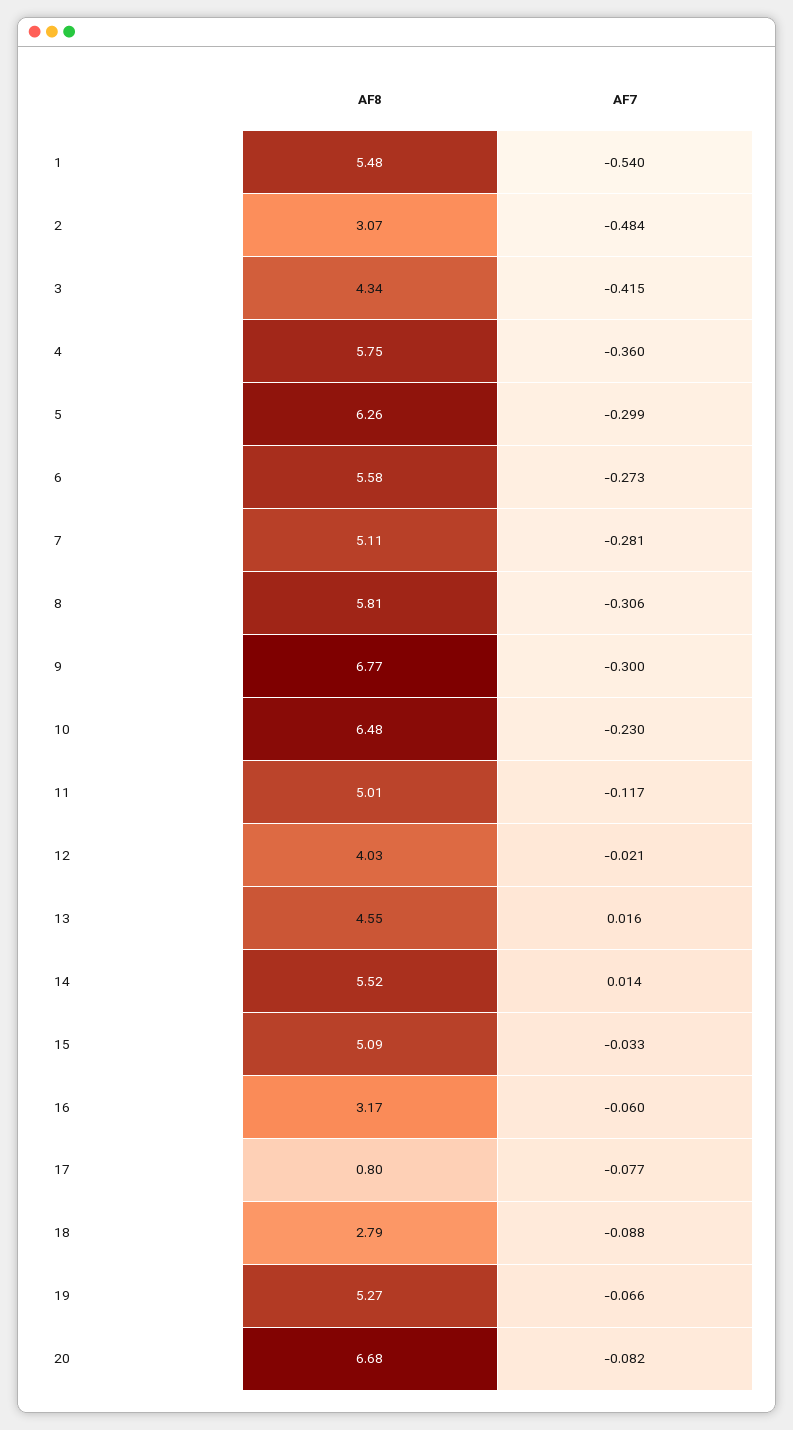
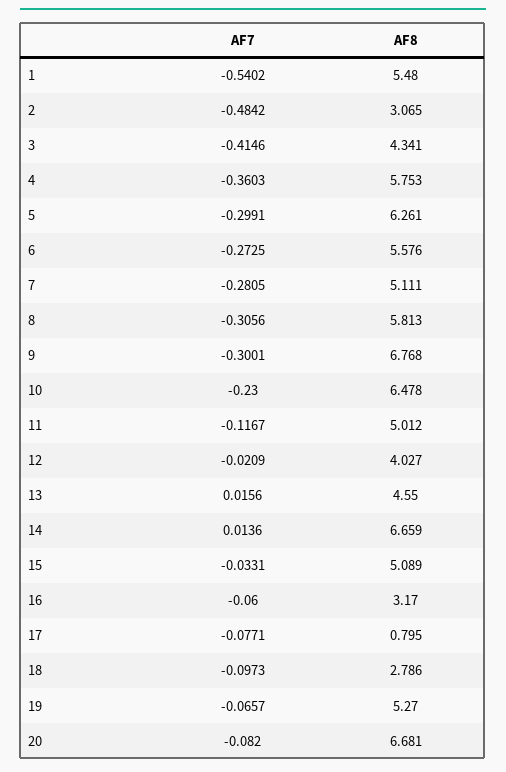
AF8, 14: 5.52 -> 6.659
AF7, 18: -0.088 -> -0.0973

